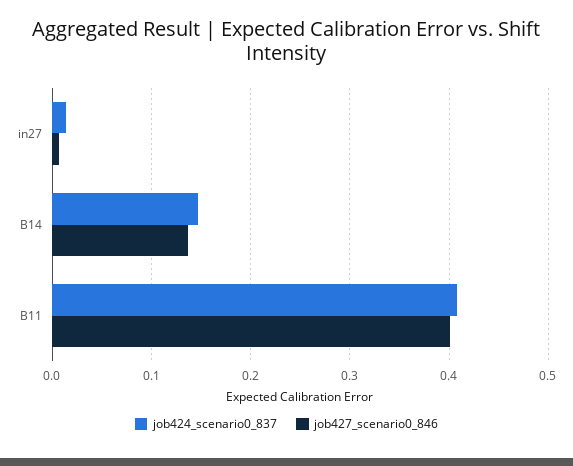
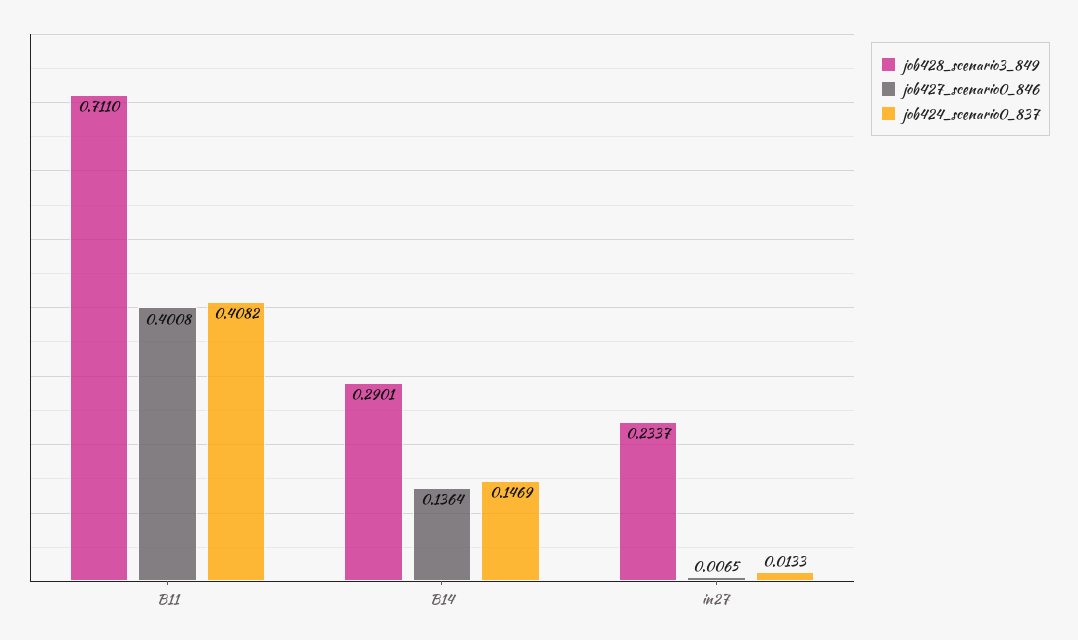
job428_scenario3_849, B11: none -> 0.711
job428_scenario3_849, B14: none -> 0.2901
job428_scenario3_849, in27: none -> 0.2337

